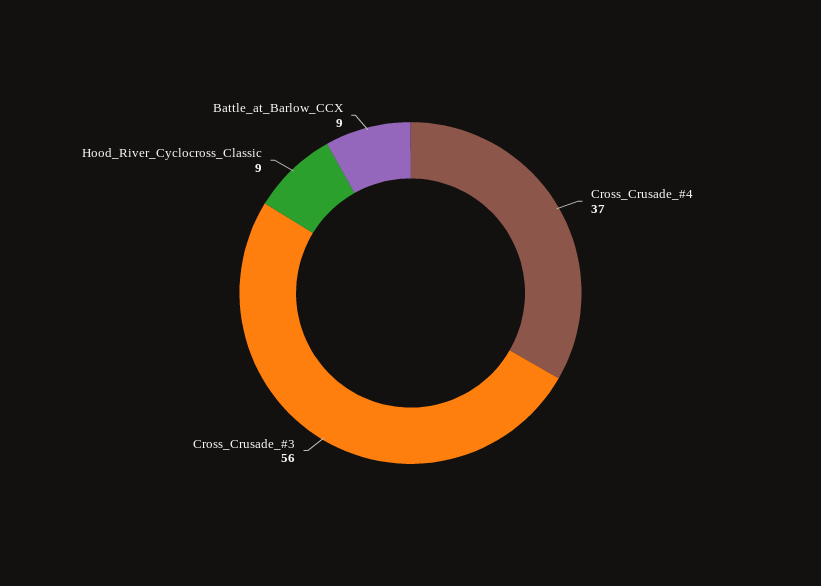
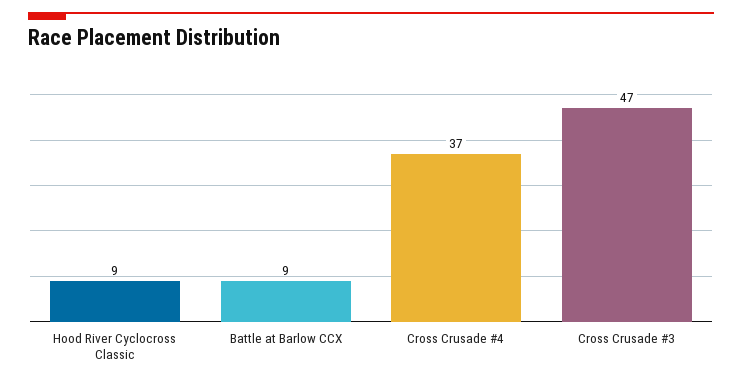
Cross_Crusade_#3: 56 -> 47

